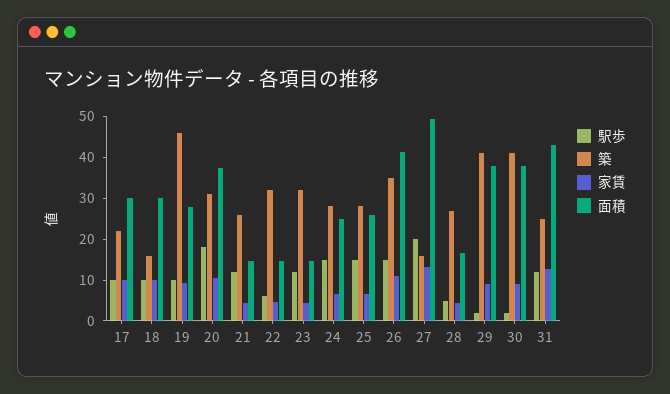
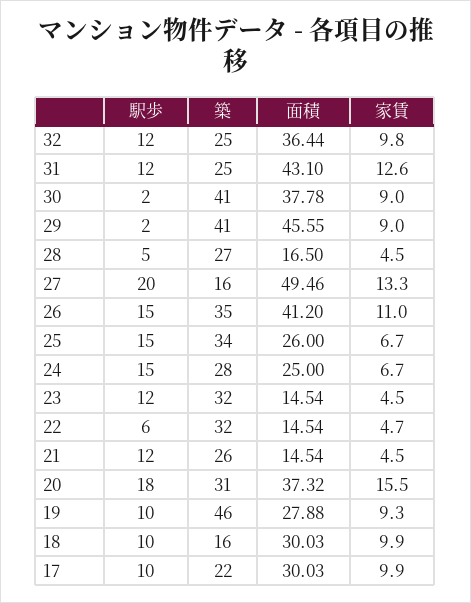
家賃, 20: 10 -> 15.5
築, 25: 28 -> 34
面積, 29: 38 -> 45.55
駅歩, 32: none -> 12
築, 32: none -> 25
面積, 32: none -> 36.44
家賃, 32: none -> 9.8

